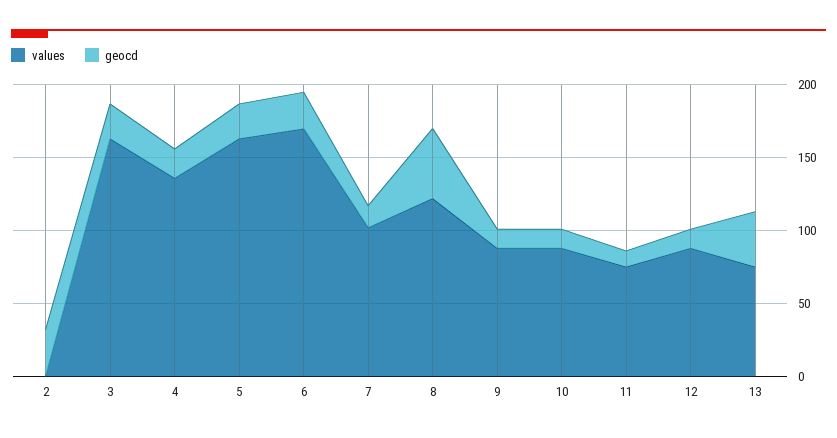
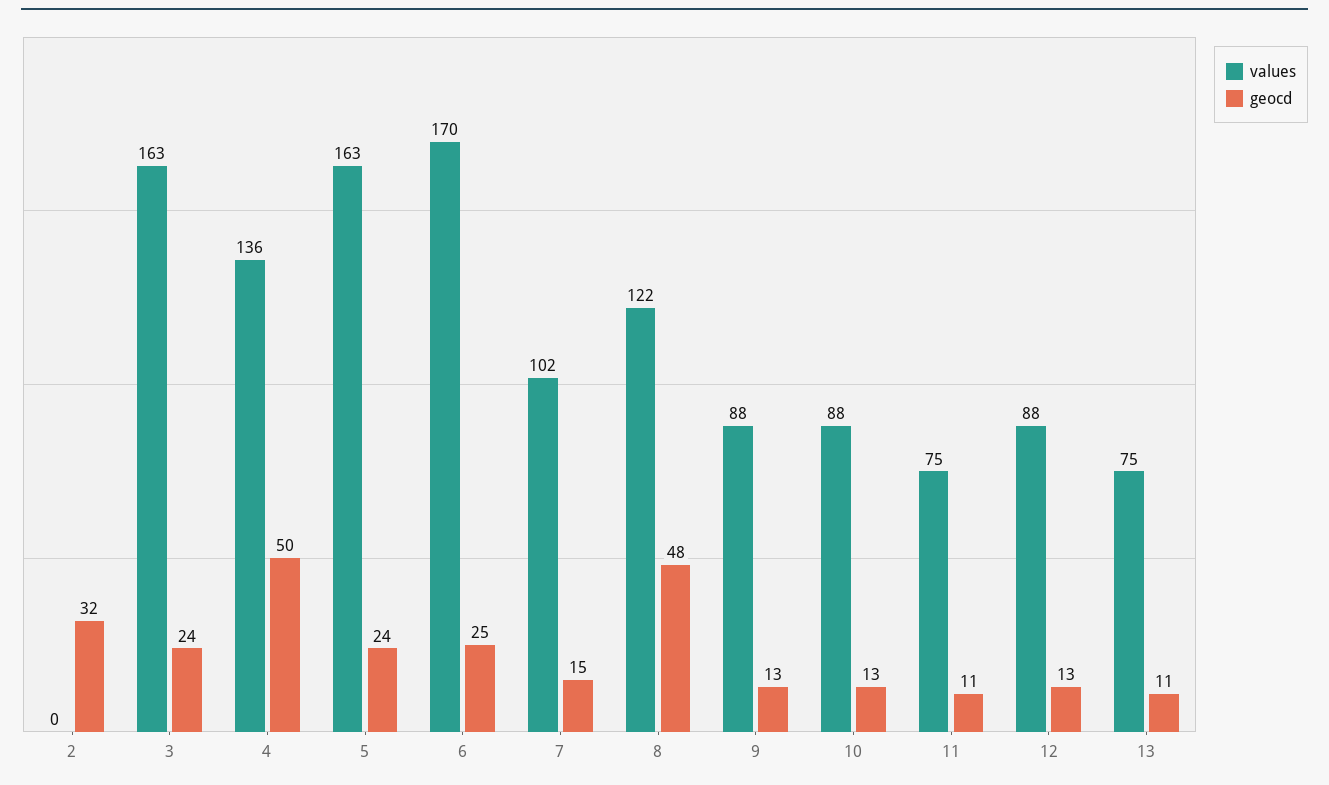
geocd, 4: 20 -> 50
geocd, 13: 40 -> 11

